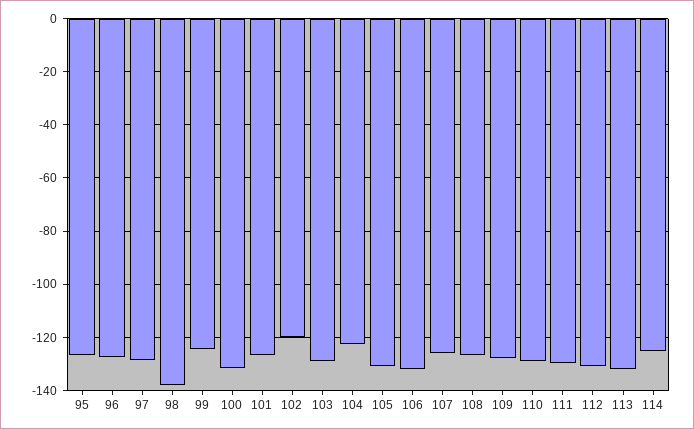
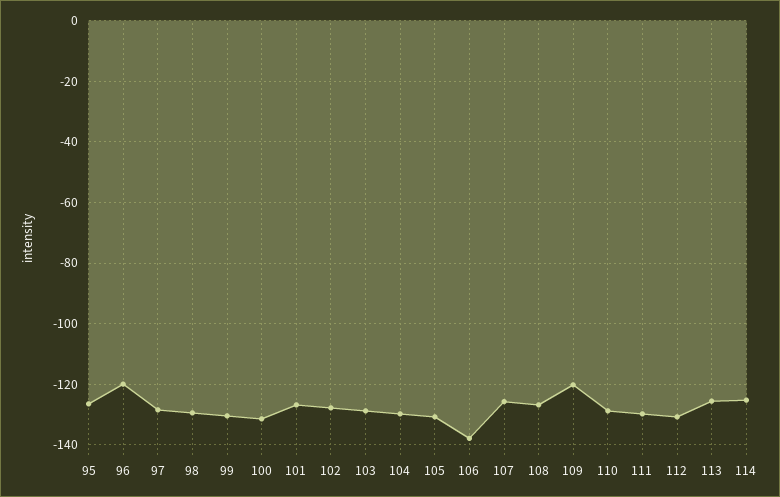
96: -127.5 -> -120
98: -137.5 -> -130
99: -125 -> -130
102: -120 -> -128
104: -122.5 -> -130
106: -132.5 -> -138
109: -127.5 -> -120
113: -132.5 -> -126

